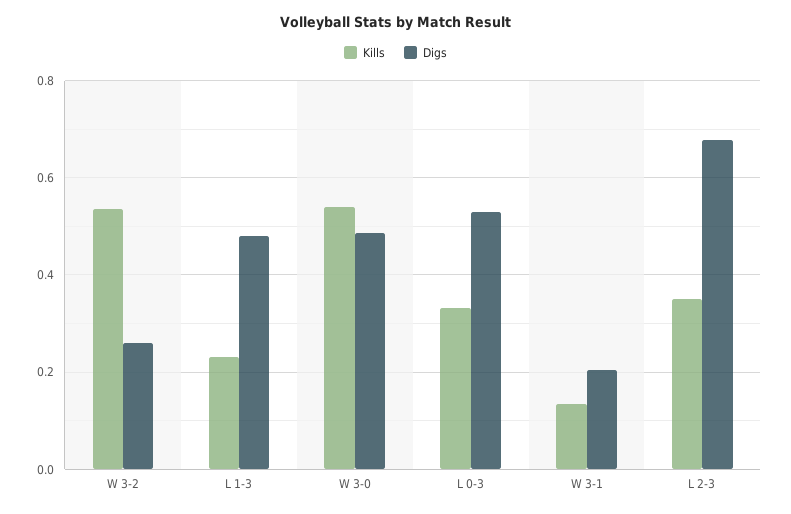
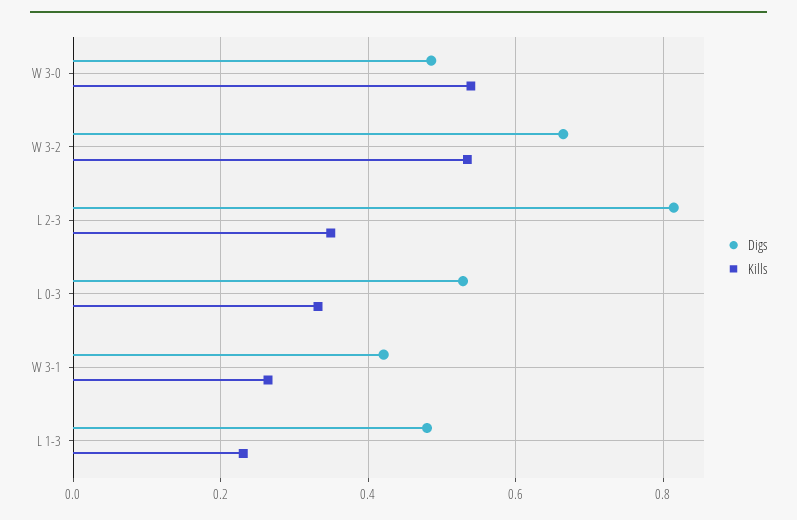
Digs, W 3-2: 0.26 -> 0.66
Kills, W 3-1: 0.14 -> 0.26
Digs, W 3-1: 0.2 -> 0.42
Digs, L 2-3: 0.68 -> 0.82

